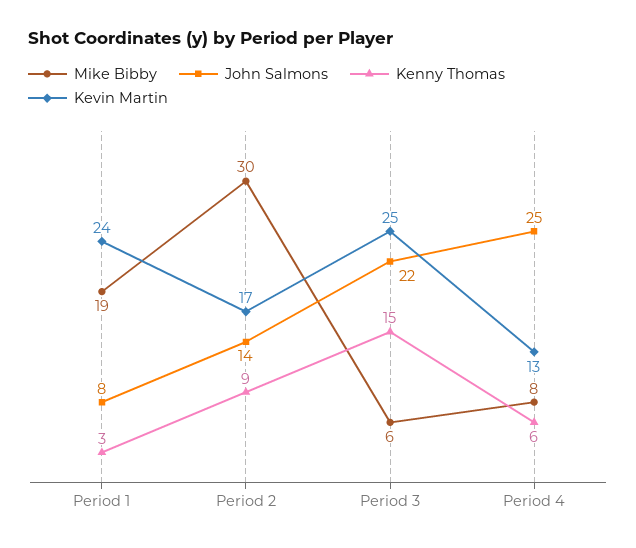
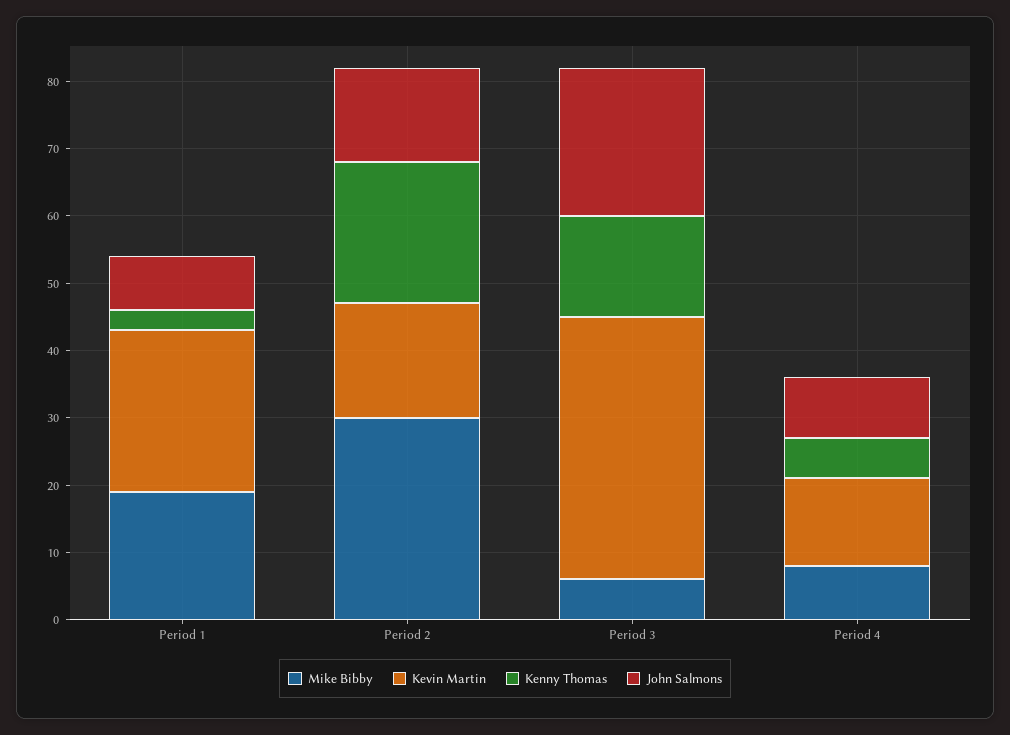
Kenny Thomas, Period 2: 9 -> 20
Kevin Martin, Period 3: 25 -> 40
John Salmons, Period 4: 25 -> 10

